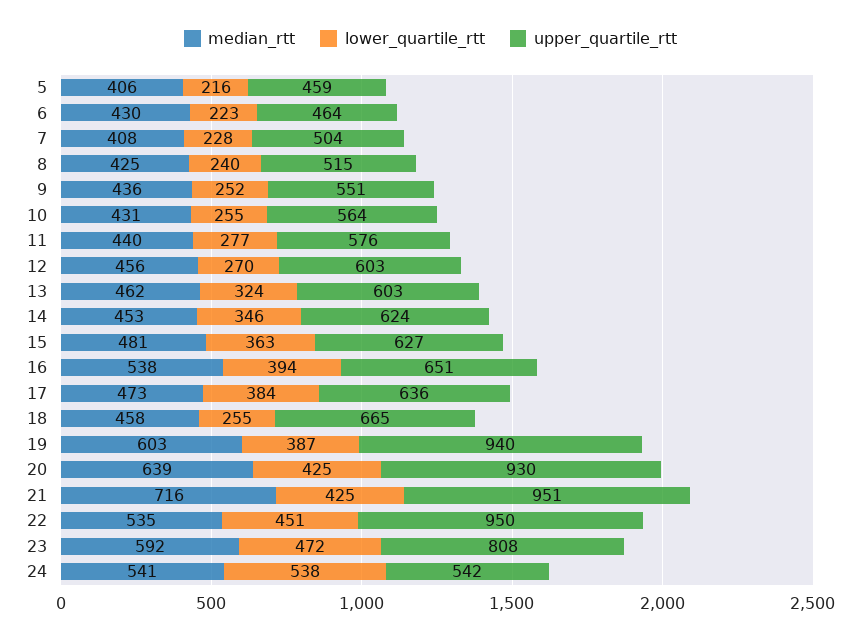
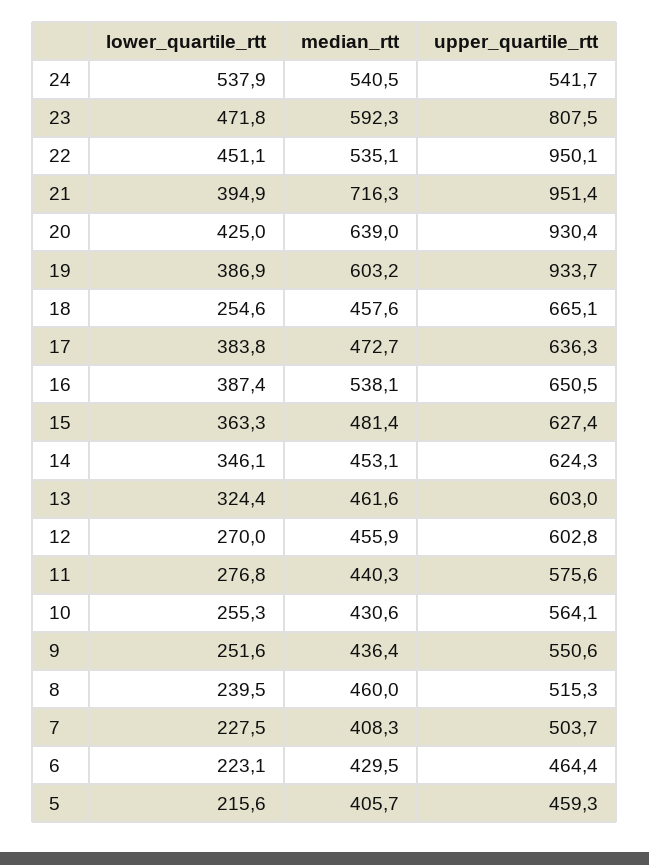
median_rtt, 8: 425 -> 460
lower_quartile_rtt, 16: 394 -> 387.4
upper_quartile_rtt, 19: 940 -> 933.7
lower_quartile_rtt, 21: 425 -> 394.9

